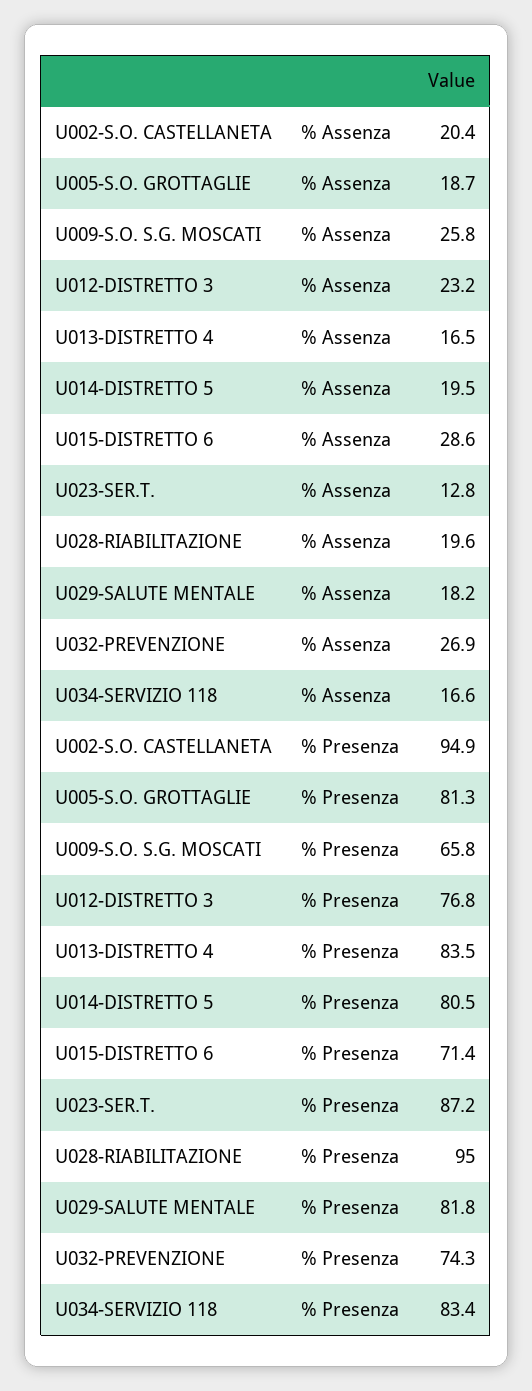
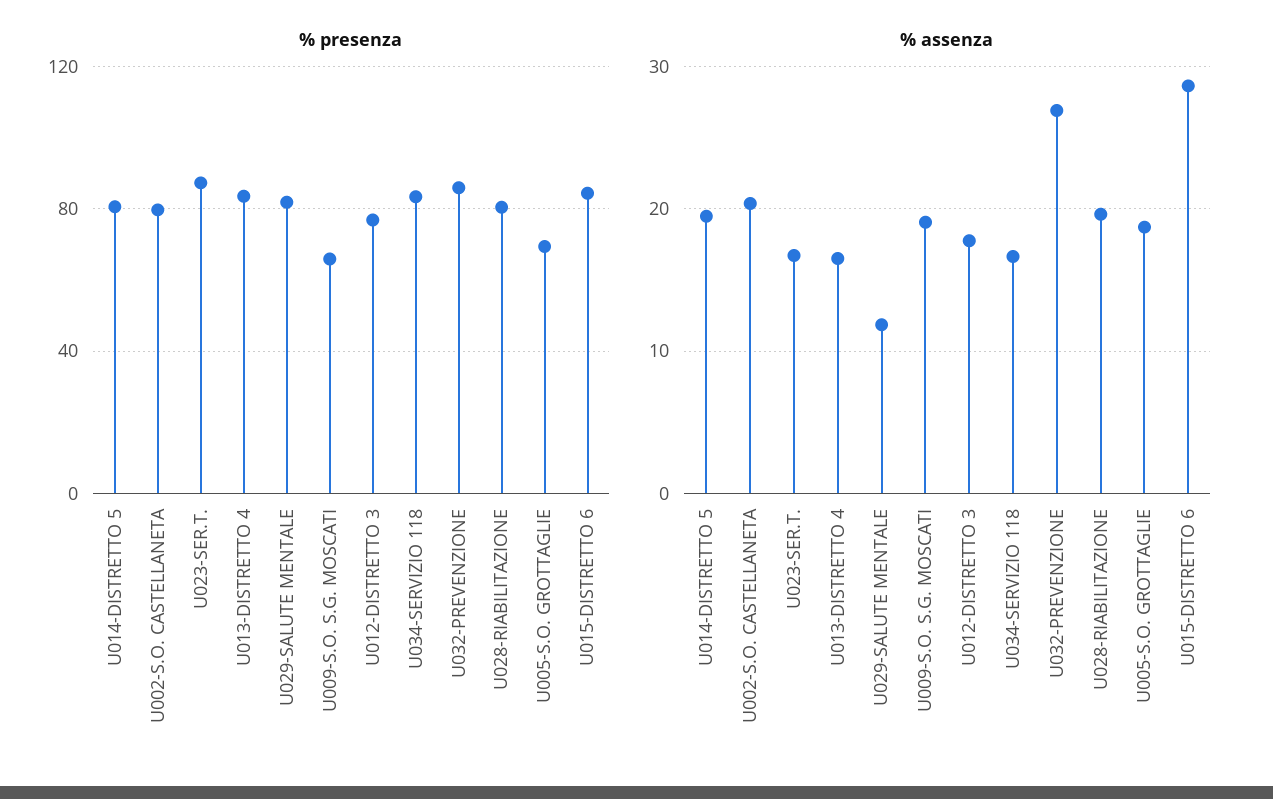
% Assenza, U009-S.O. S.G. MOSCATI: 25.8 -> 19
% Assenza, U012-DISTRETTO 3: 23.2 -> 18
% Assenza, U023-SER.T.: 12.8 -> 17
% Assenza, U029-SALUTE MENTALE: 18.2 -> 12
% Presenza, U002-S.O. CASTELLANETA: 94.9 -> 80
% Presenza, U005-S.O. GROTTAGLIE: 81.3 -> 70
% Presenza, U015-DISTRETTO 6: 71.4 -> 85
% Presenza, U028-RIABILITAZIONE: 95 -> 80
% Presenza, U032-PREVENZIONE: 74.3 -> 85

